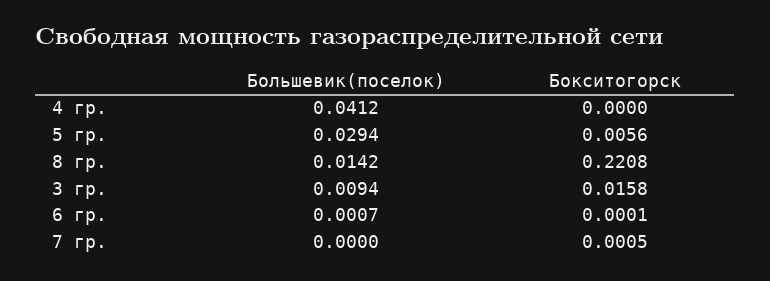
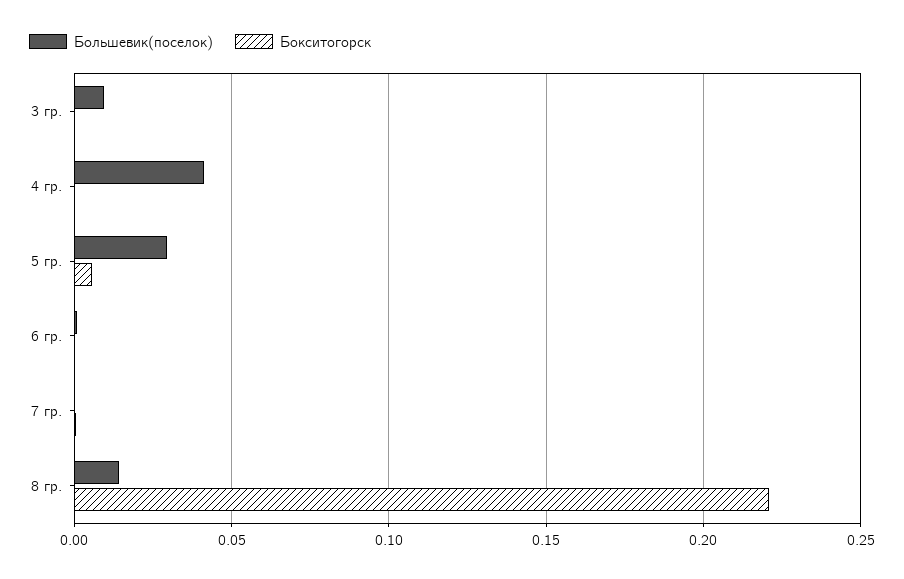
Бокситогорск, 3 гр.: 0.0158 -> 0

